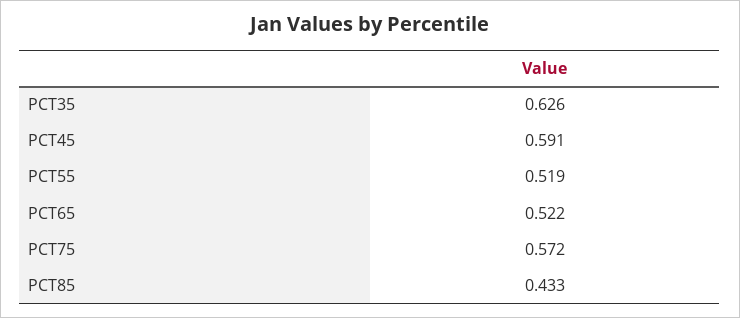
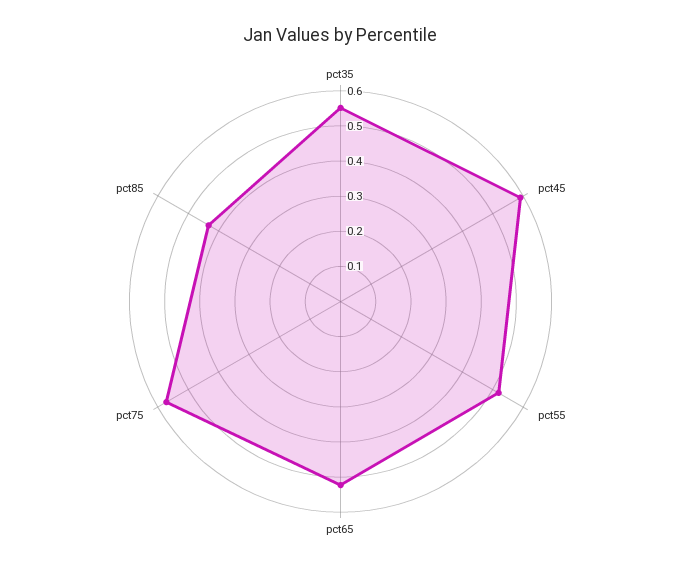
PCT35: 0.626 -> 0.55

